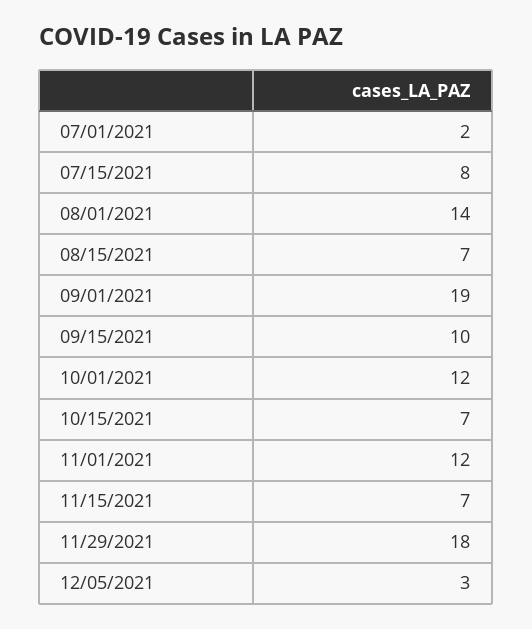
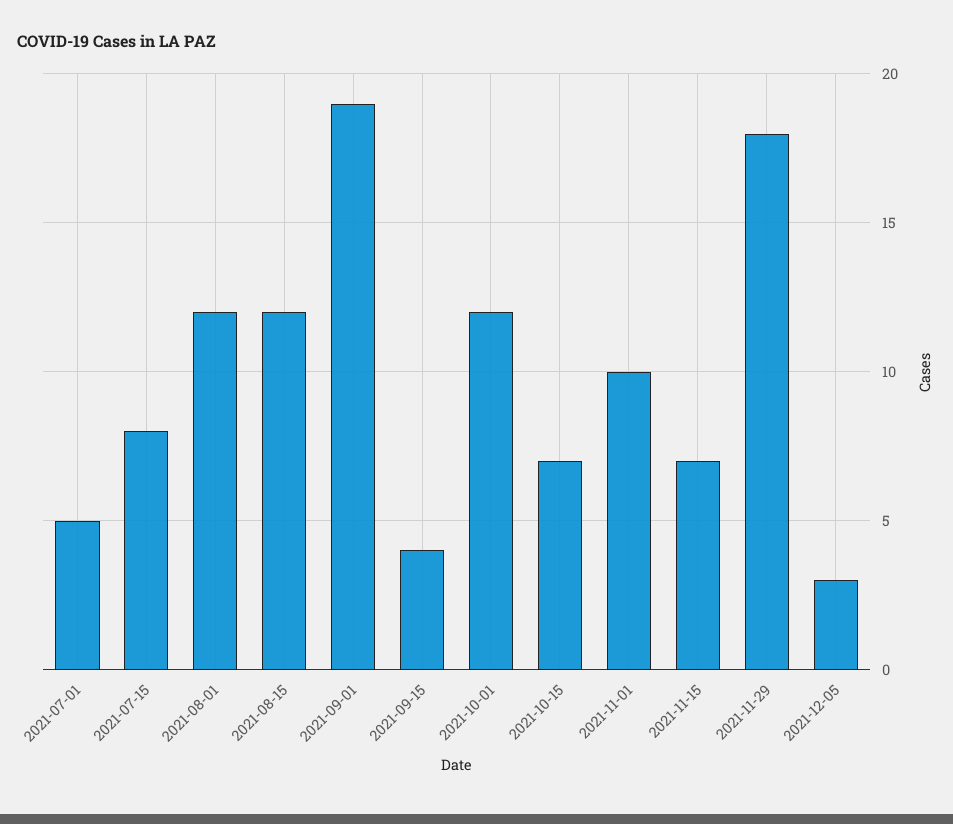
07/01/2021: 2 -> 5
08/01/2021: 14 -> 12
08/15/2021: 7 -> 12
09/15/2021: 10 -> 4
11/01/2021: 12 -> 10

